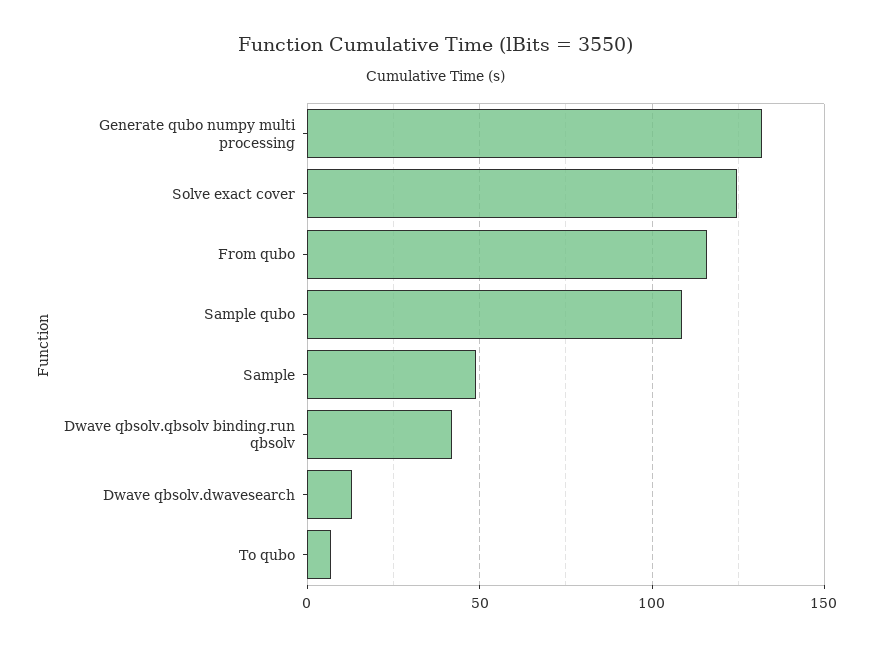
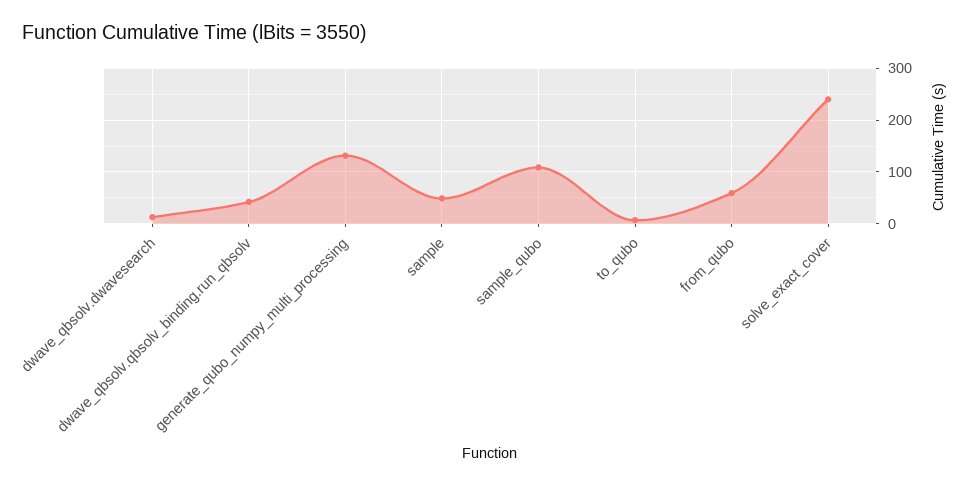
Solve exact cover: 125 -> 240
From qubo: 115 -> 60

